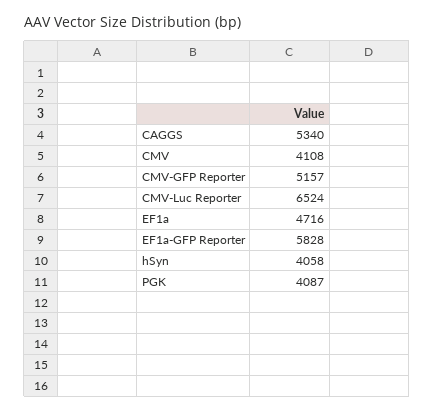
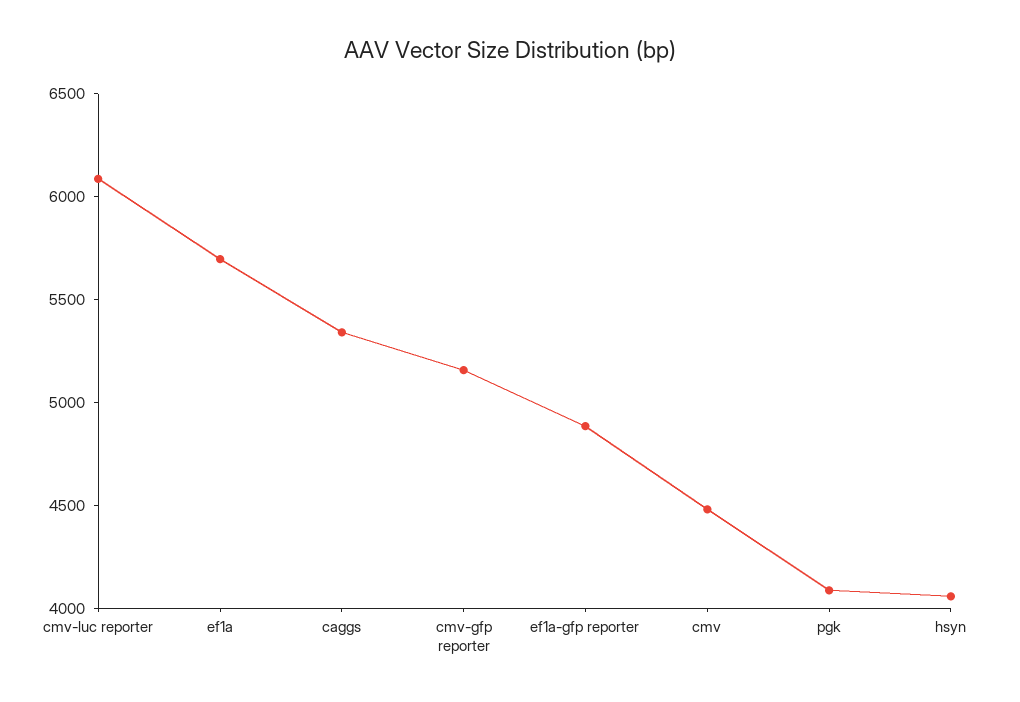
CMV: 4108 -> 4500
CMV-Luc Reporter: 6524 -> 6100
EF1a: 4716 -> 5700
EF1a-GFP Reporter: 5828 -> 4900

